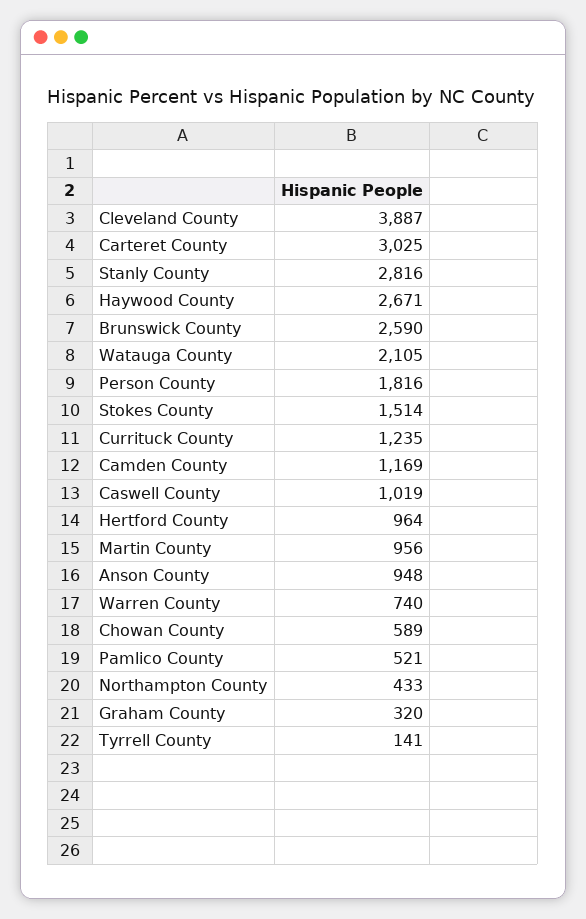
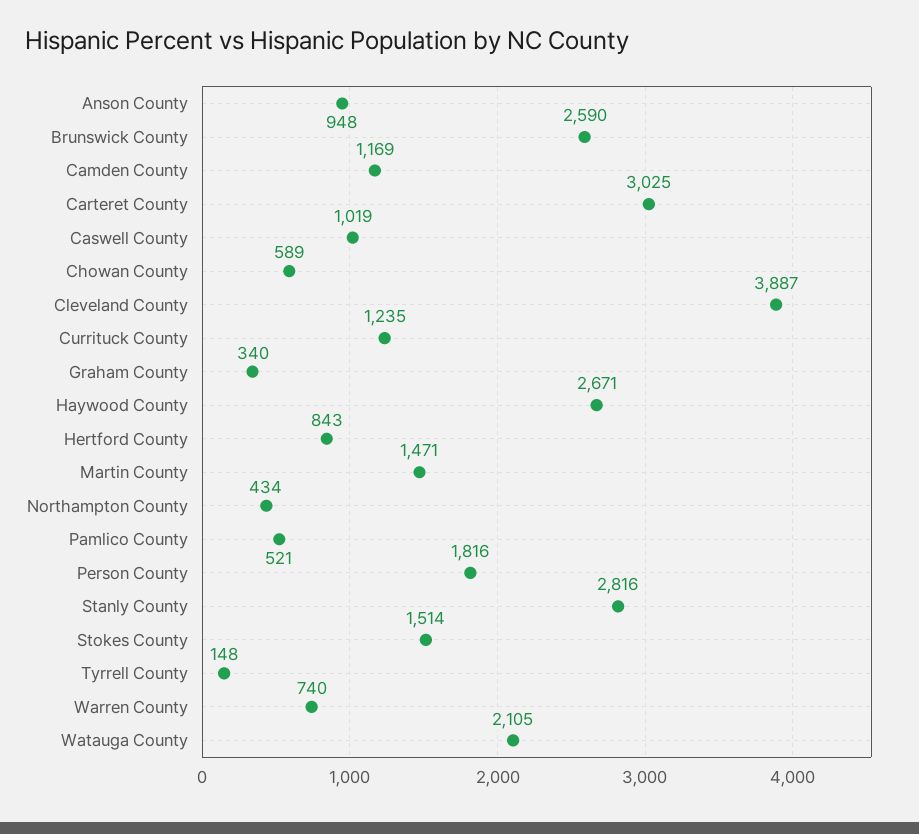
Hertford County: 964 -> 843
Martin County: 956 -> 1471
Northampton County: 433 -> 434
Graham County: 320 -> 340
Tyrrell County: 141 -> 148

